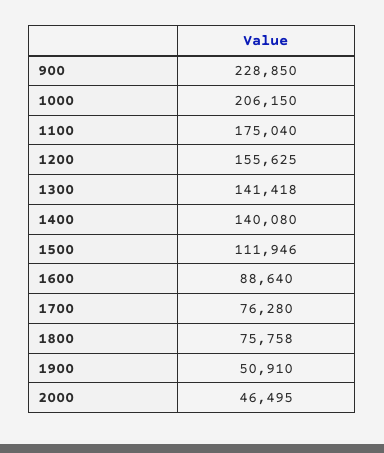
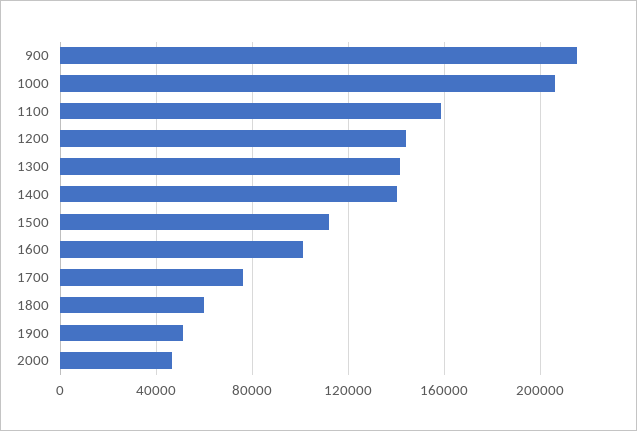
900: 228850 -> 215000
1100: 175040 -> 160000
1200: 155625 -> 145000
1600: 88640 -> 100000
1800: 75758 -> 60000

